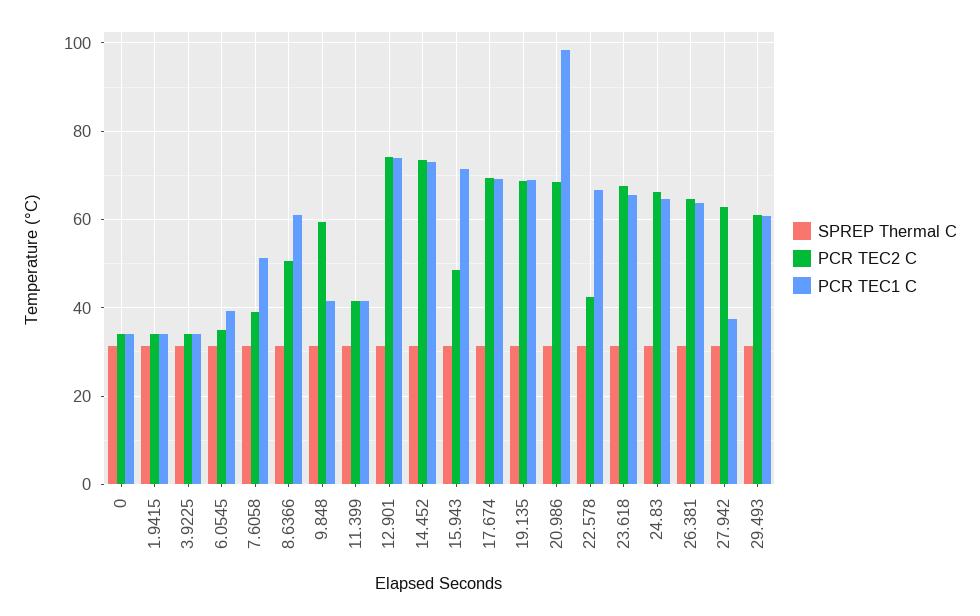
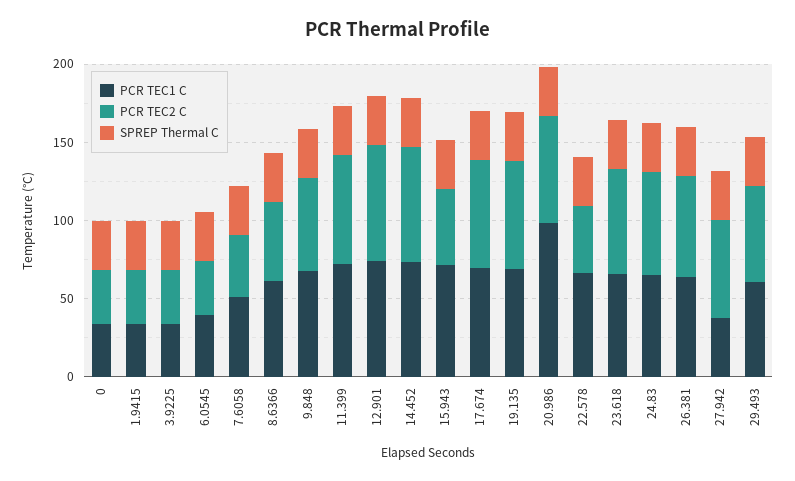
PCR TEC1 C, 9.848: 42 -> 70
PCR TEC2 C, 11.399: 42 -> 70
PCR TEC1 C, 11.399: 42 -> 70

